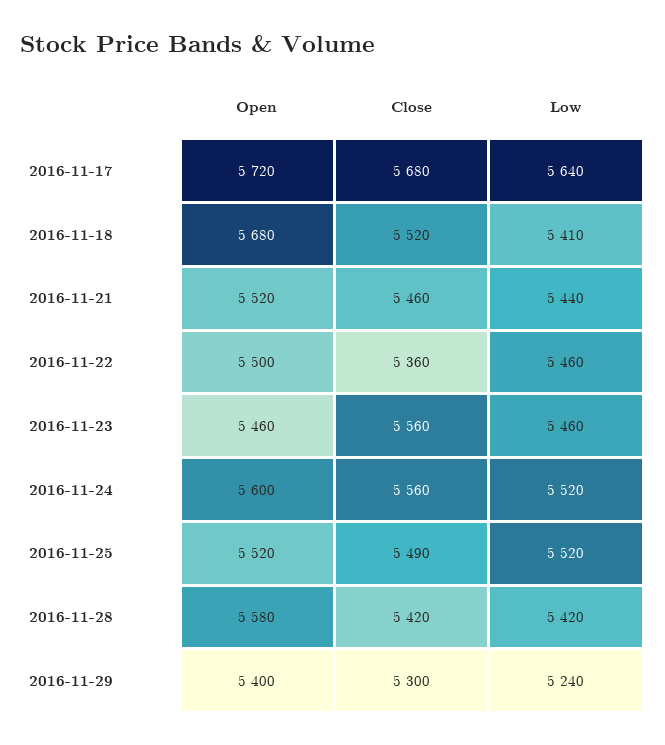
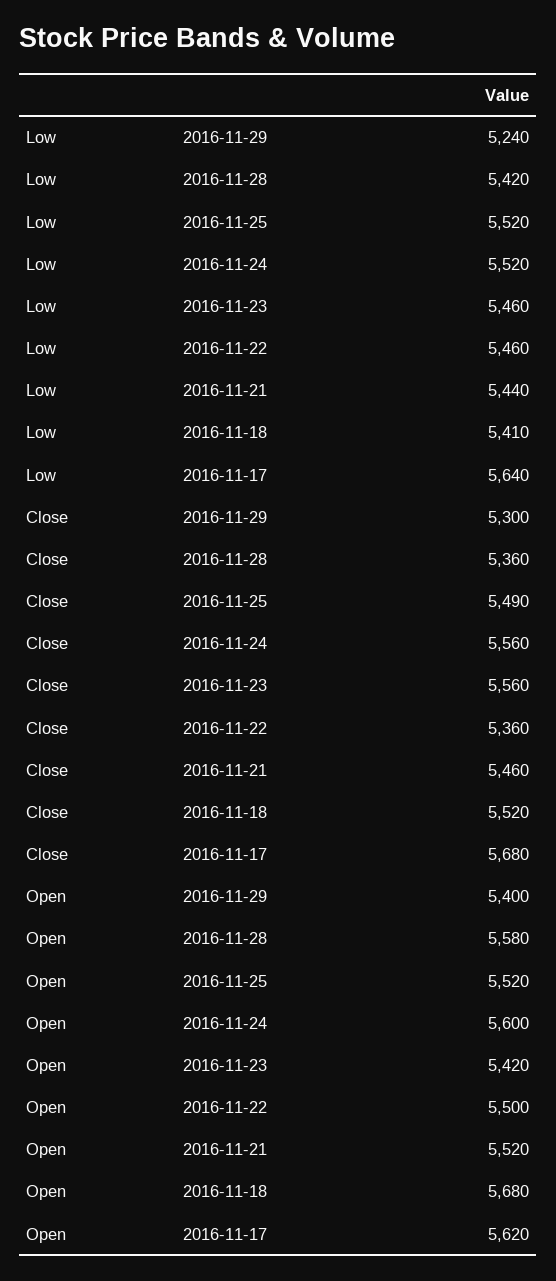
Open, 2016-11-17: 5720 -> 5620
Open, 2016-11-23: 5460 -> 5420
Close, 2016-11-28: 5420 -> 5360

